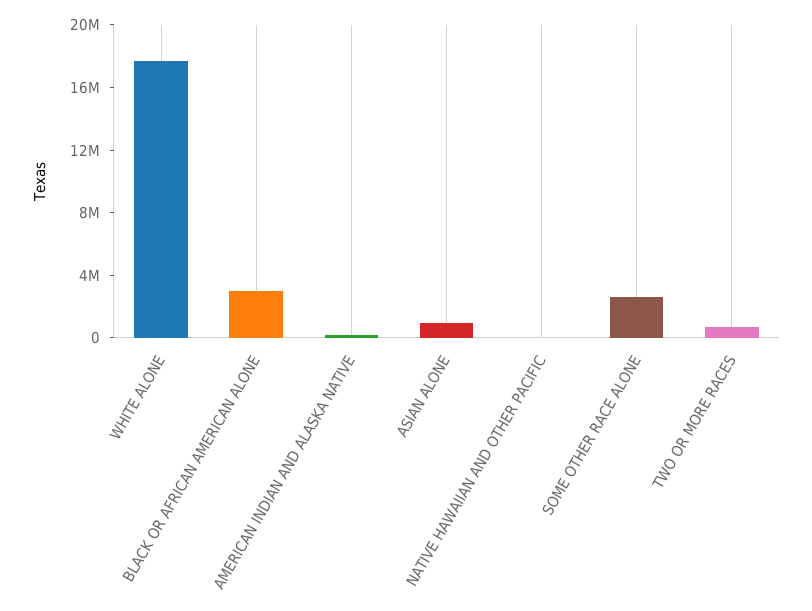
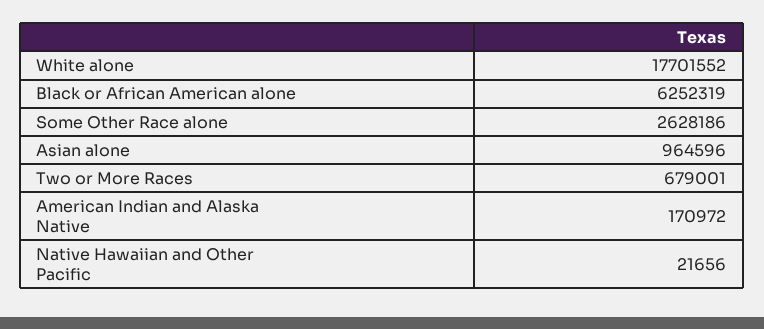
BLACK OR AFRICAN AMERICAN ALONE: 3000000 -> 6252319

